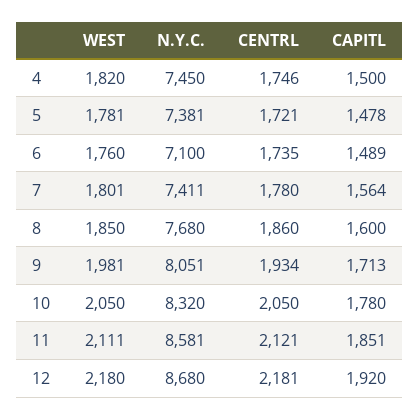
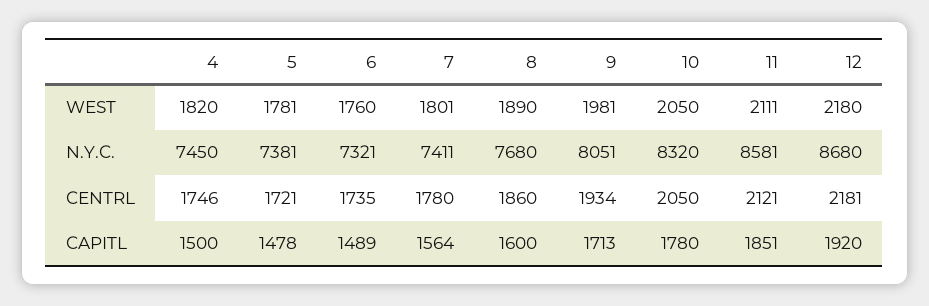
N.Y.C., 6: 7100 -> 7321
WEST, 8: 1850 -> 1890

